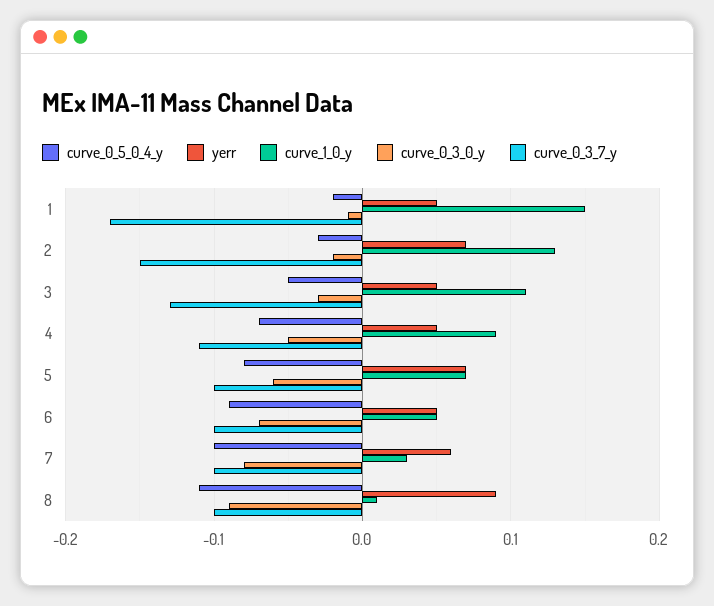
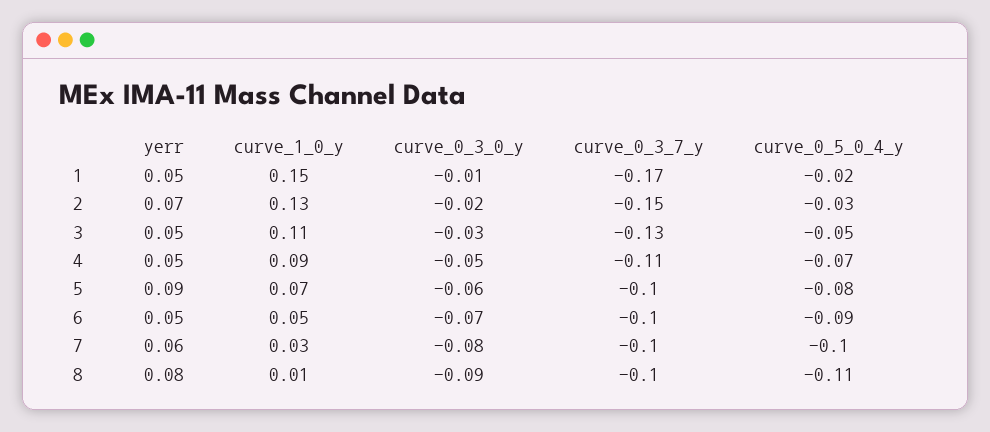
yerr, 5: 0.07 -> 0.09
yerr, 8: 0.09 -> 0.08

